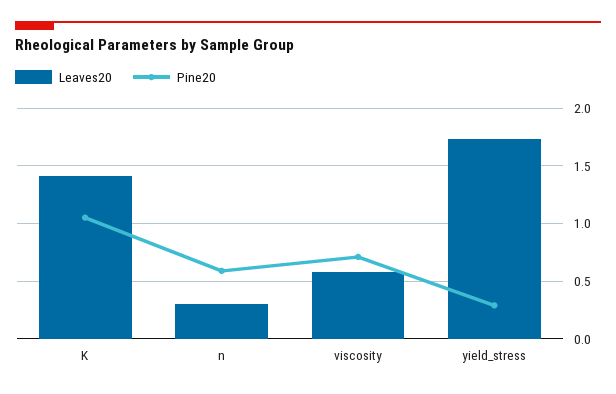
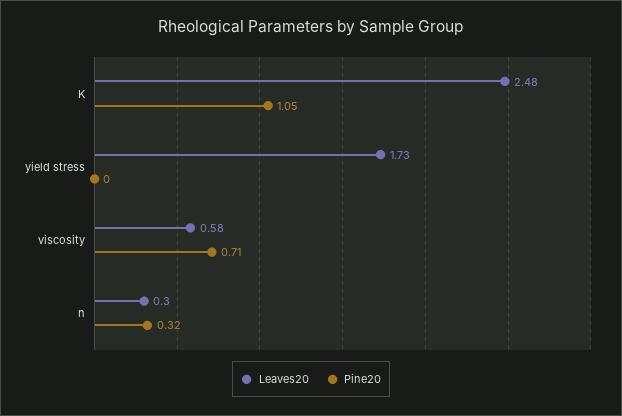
Leaves20, K: 1.4 -> 2.48
Pine20, n: 0.6 -> 0.32
Pine20, yield_stress: 0.3 -> 0

